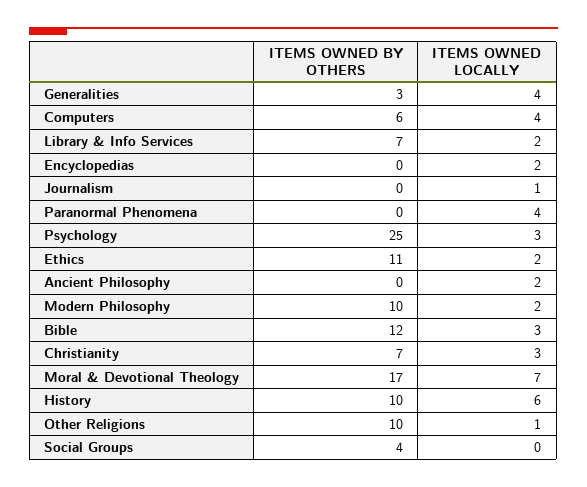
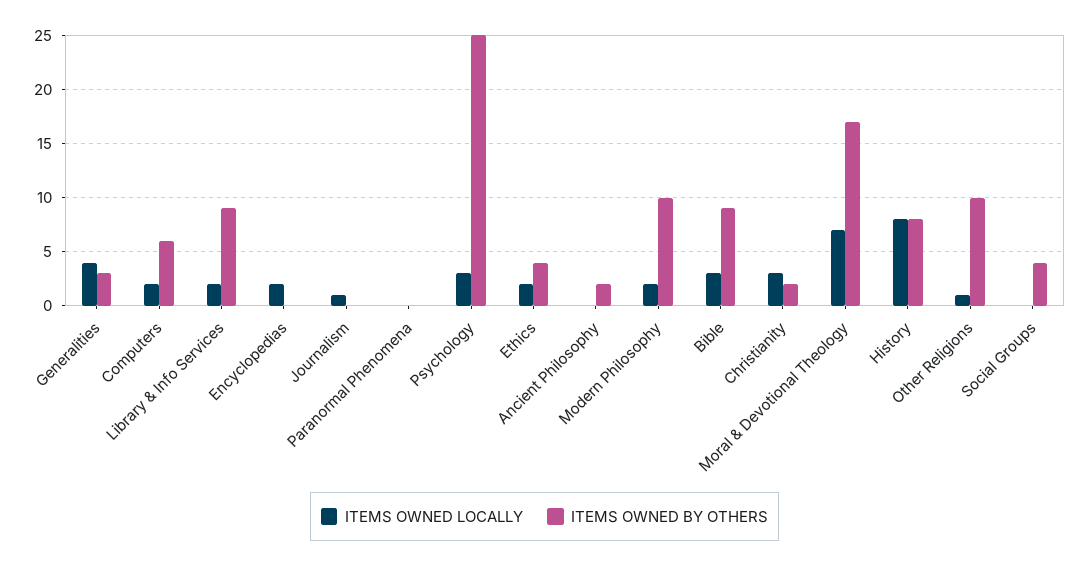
ITEMS OWNED LOCALLY, Computers: 4 -> 2
ITEMS OWNED BY OTHERS, Library & Info Services: 7 -> 9
ITEMS OWNED LOCALLY, Paranormal Phenomena: 4 -> 0
ITEMS OWNED BY OTHERS, Ethics: 11 -> 4
ITEMS OWNED BY OTHERS, Ancient Philosophy: 0 -> 2
ITEMS OWNED LOCALLY, Ancient Philosophy: 2 -> 0
ITEMS OWNED BY OTHERS, Bible: 12 -> 9
ITEMS OWNED BY OTHERS, Christianity: 7 -> 2
ITEMS OWNED BY OTHERS, History: 10 -> 8
ITEMS OWNED LOCALLY, History: 6 -> 8

